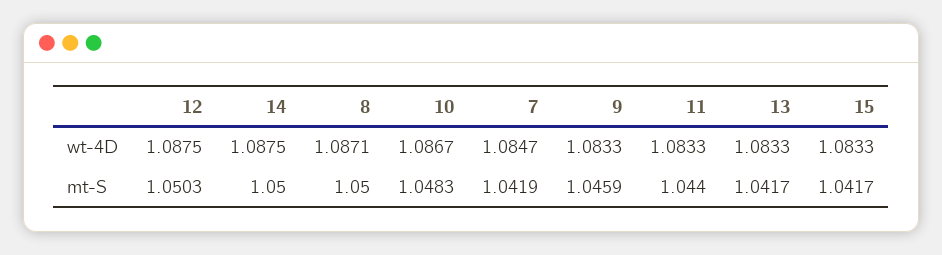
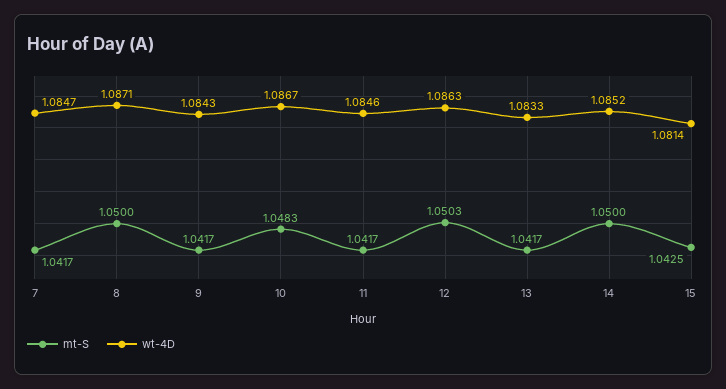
wt-4D, 12: 1.0875 -> 1.0863
wt-4D, 14: 1.0875 -> 1.0852
wt-4D, 9: 1.0833 -> 1.0843
wt-4D, 11: 1.0833 -> 1.0846
wt-4D, 15: 1.0833 -> 1.0814
mt-S, 7: 1.0419 -> 1.0417
mt-S, 9: 1.0459 -> 1.0417
mt-S, 11: 1.044 -> 1.0417
mt-S, 15: 1.0417 -> 1.0425

